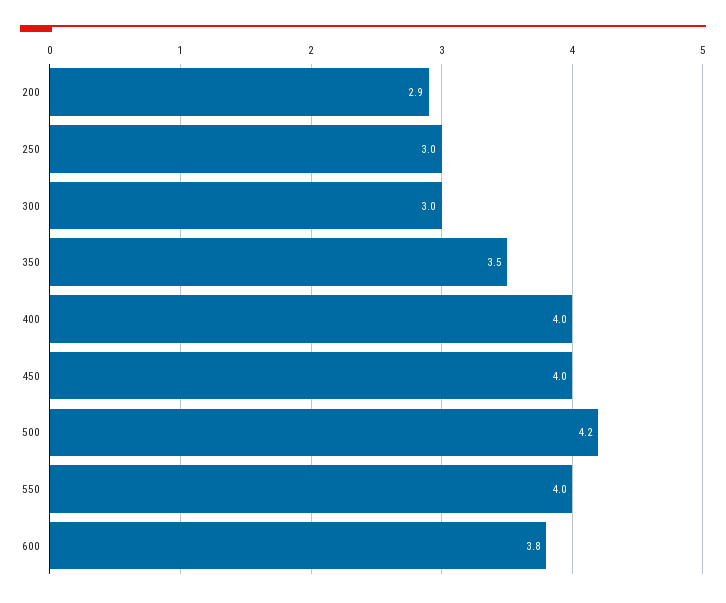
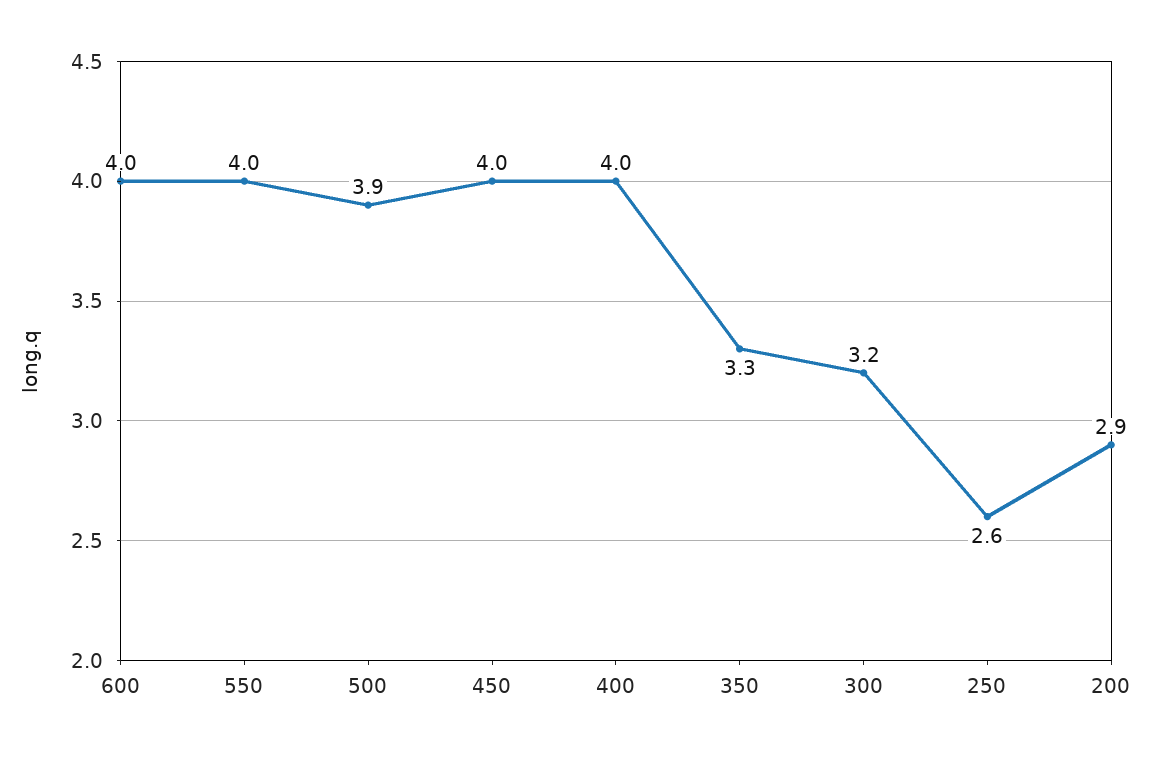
250: 3 -> 2.6
300: 3 -> 3.2
350: 3.5 -> 3.3
500: 4.2 -> 3.9
600: 3.8 -> 4

